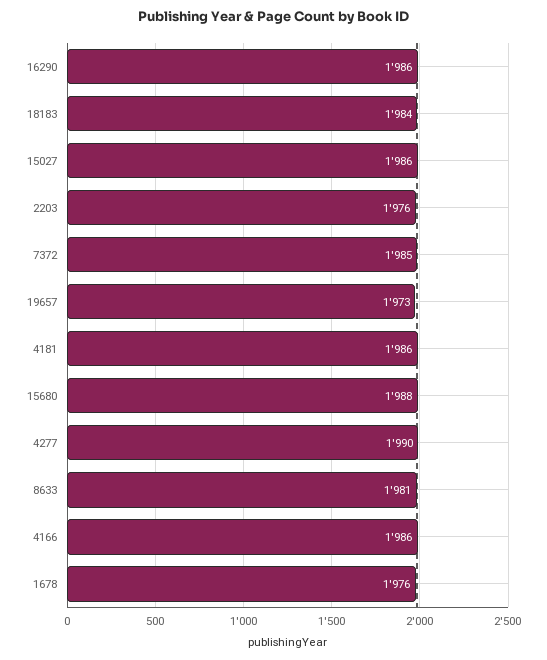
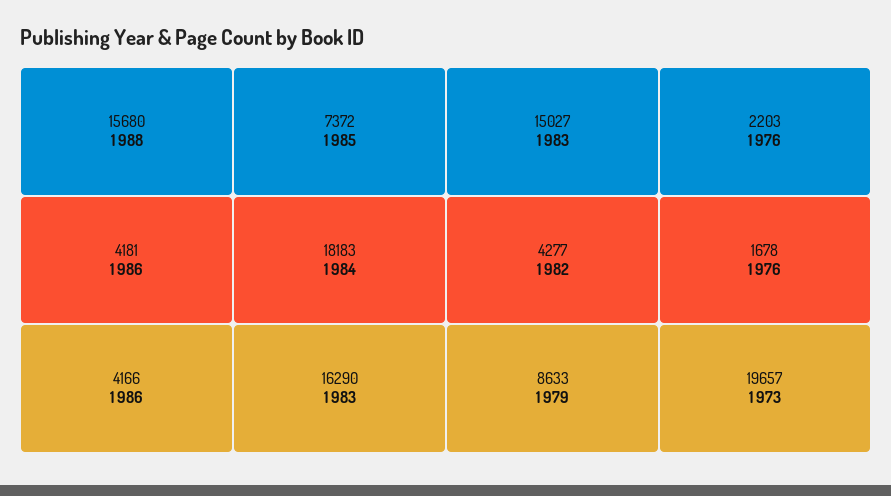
16290: 1986 -> 1983
15027: 1986 -> 1983
4277: 1990 -> 1982
8633: 1981 -> 1979

